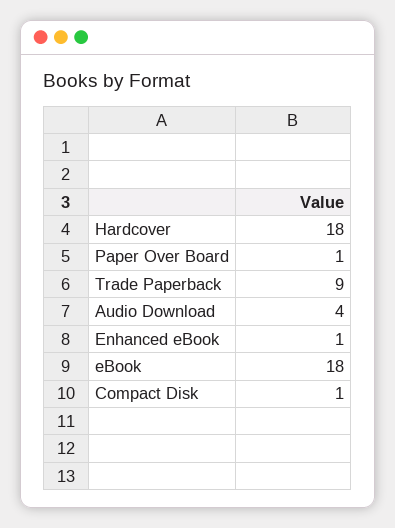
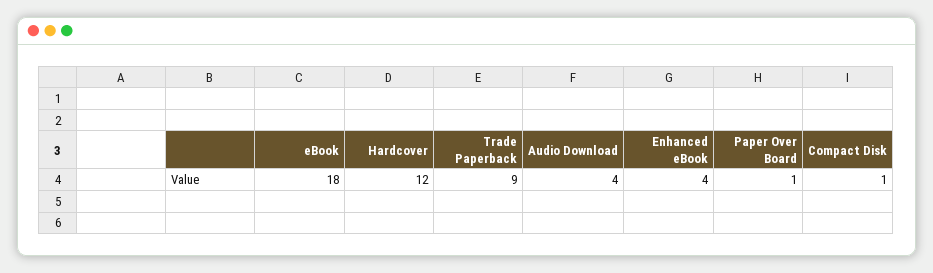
Hardcover: 18 -> 12
Enhanced eBook: 1 -> 4

